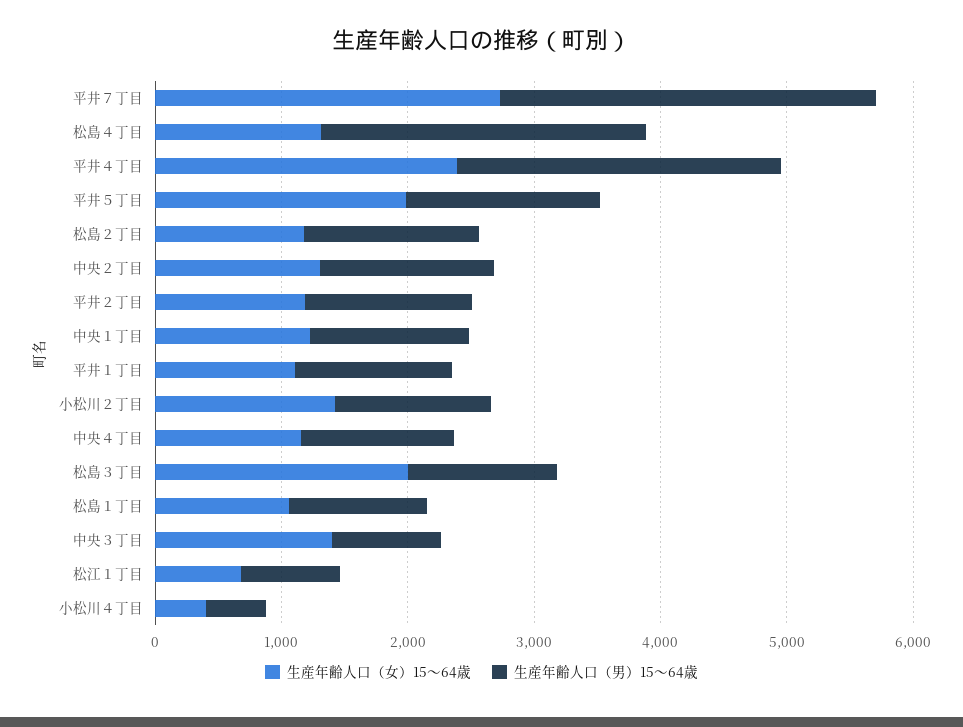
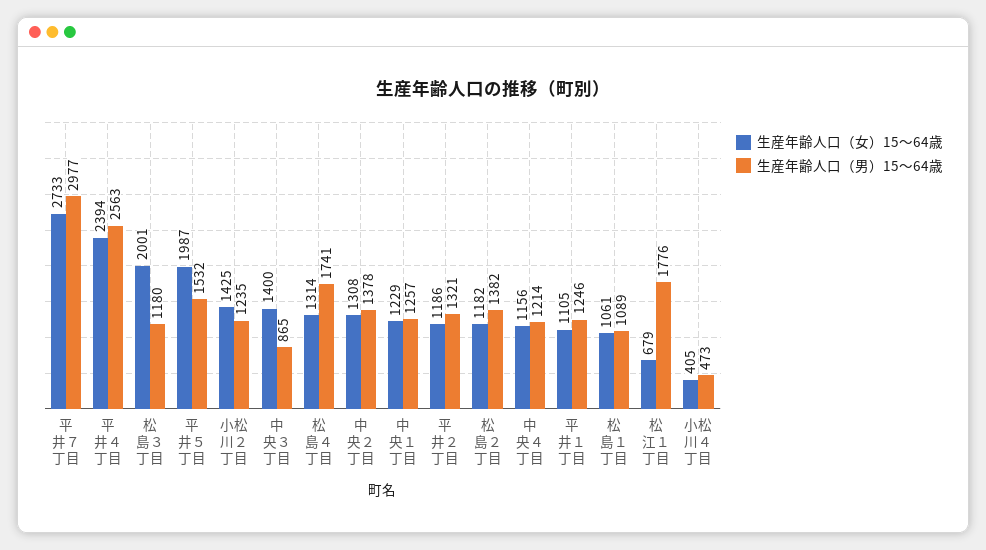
生産年齢人口（男）15～64歳, 松島４丁目: 2600 -> 1741
生産年齢人口（男）15～64歳, 松江１丁目: 800 -> 1776

